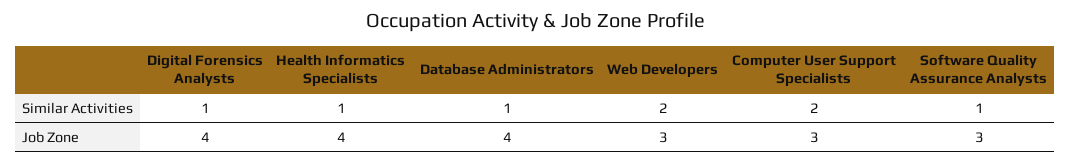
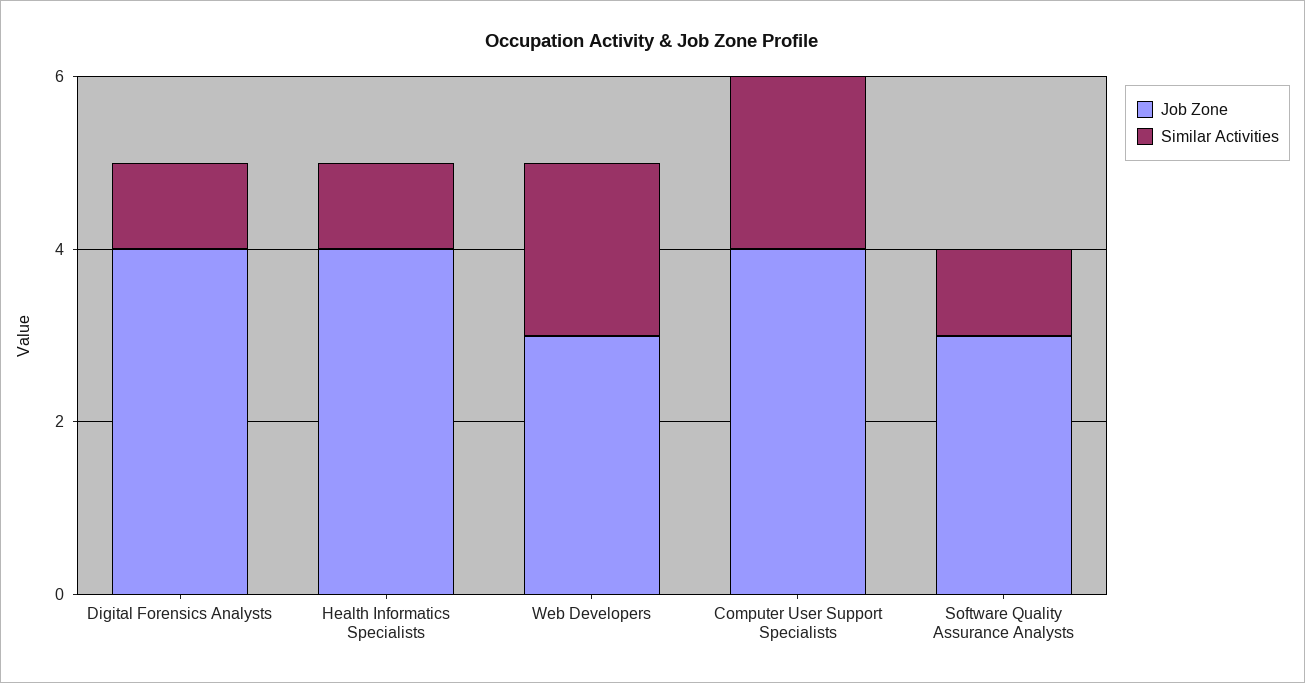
Similar Activities, Database Administrators: 1 -> none
Job Zone, Database Administrators: 4 -> none
Job Zone, Computer User Support Specialists: 3 -> 4

